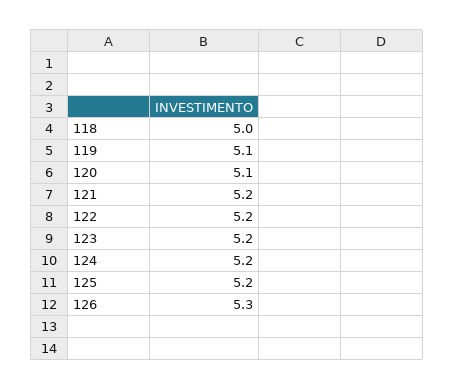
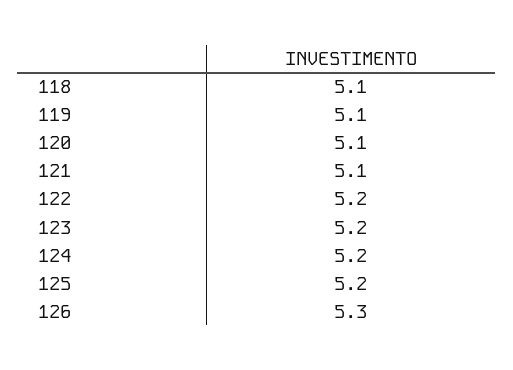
118: 5 -> 5.1
121: 5.2 -> 5.1

